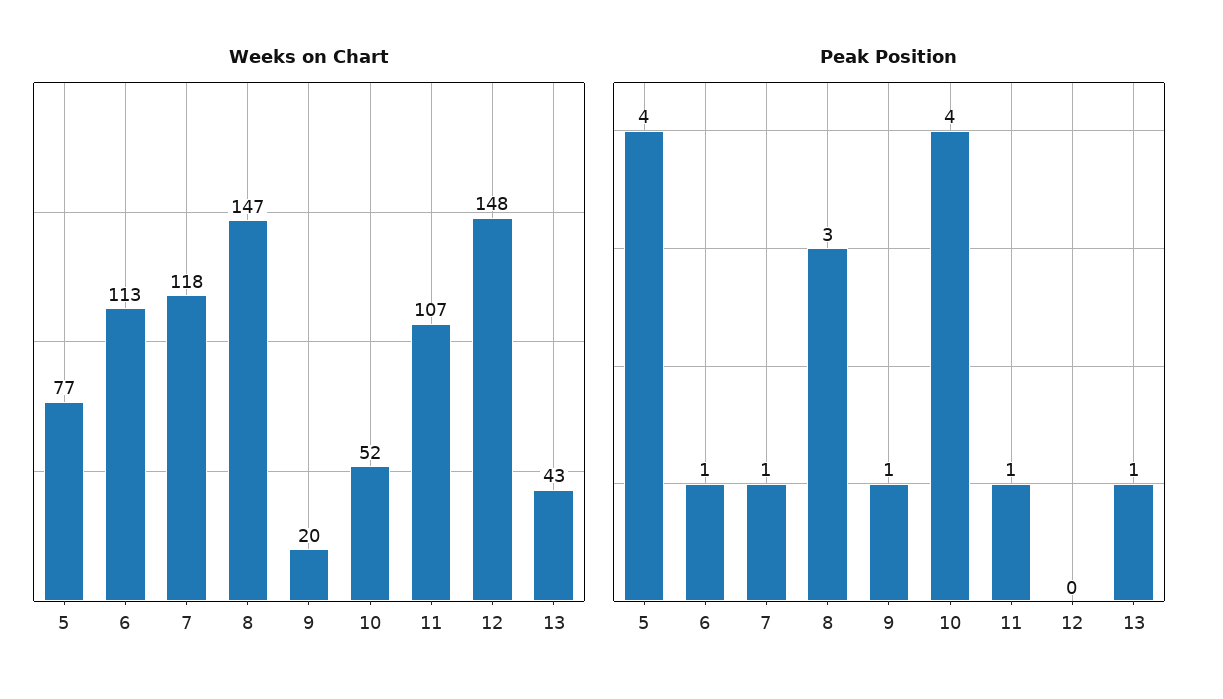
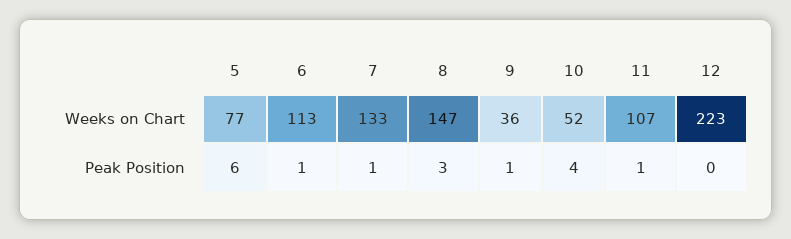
Weeks on Chart, 7: 118 -> 133
Weeks on Chart, 9: 20 -> 36
Weeks on Chart, 12: 148 -> 223
Weeks on Chart, 13: 43 -> none
Peak Position, 5: 4 -> 6
Peak Position, 13: 1 -> none

